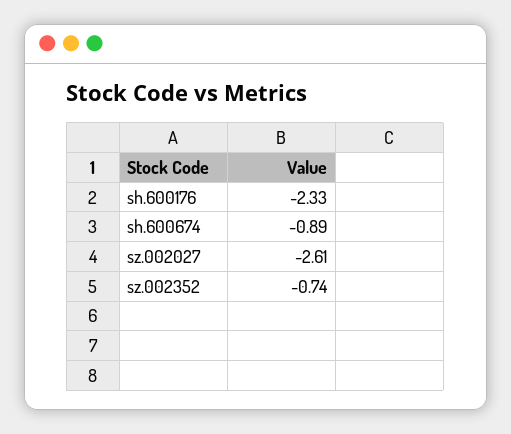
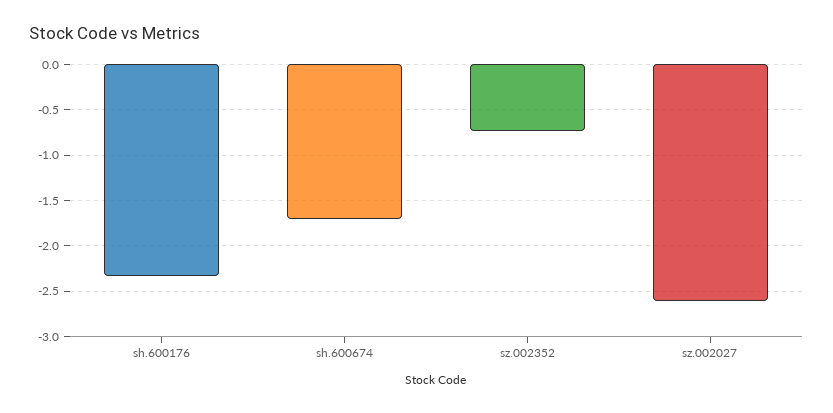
sh.600674: -0.89 -> -1.7

